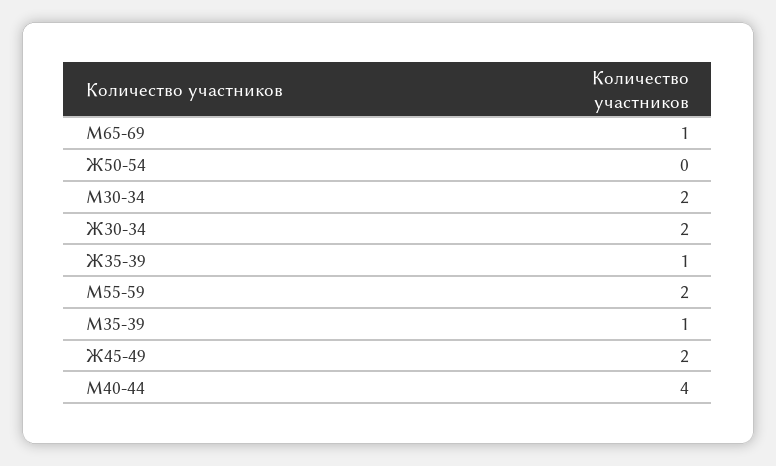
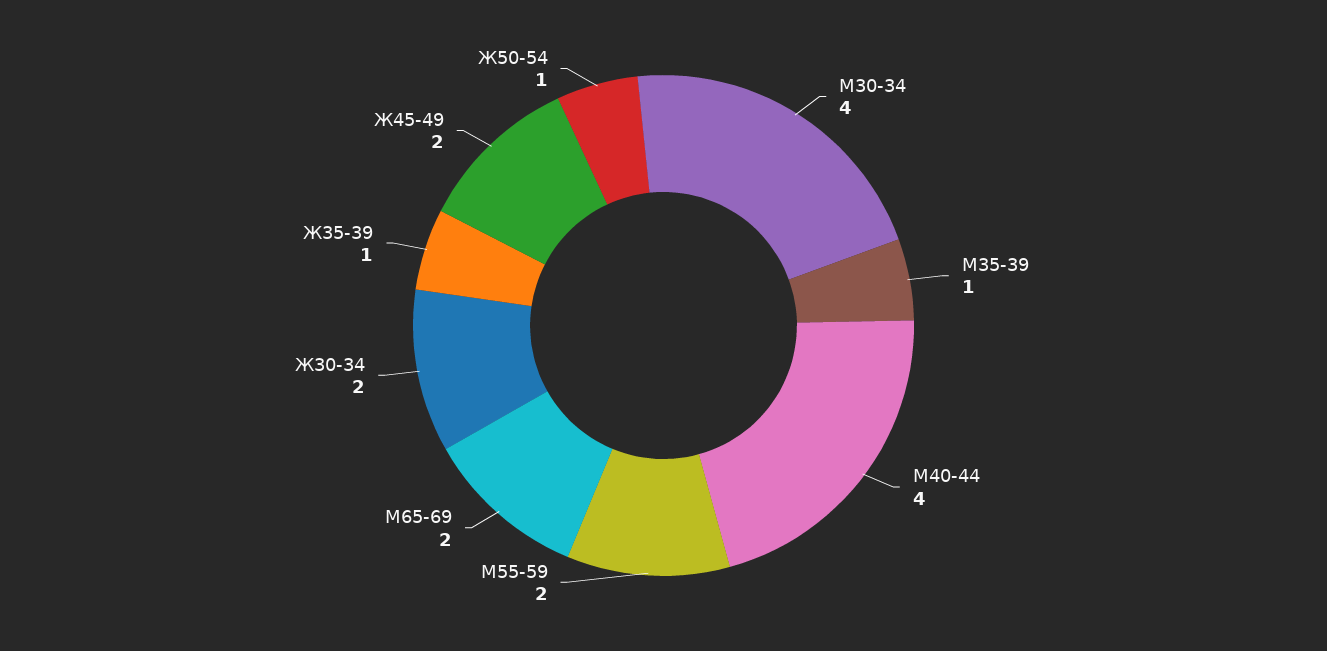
М65-69: 1 -> 2
Ж50-54: 0 -> 1
М30-34: 2 -> 4

